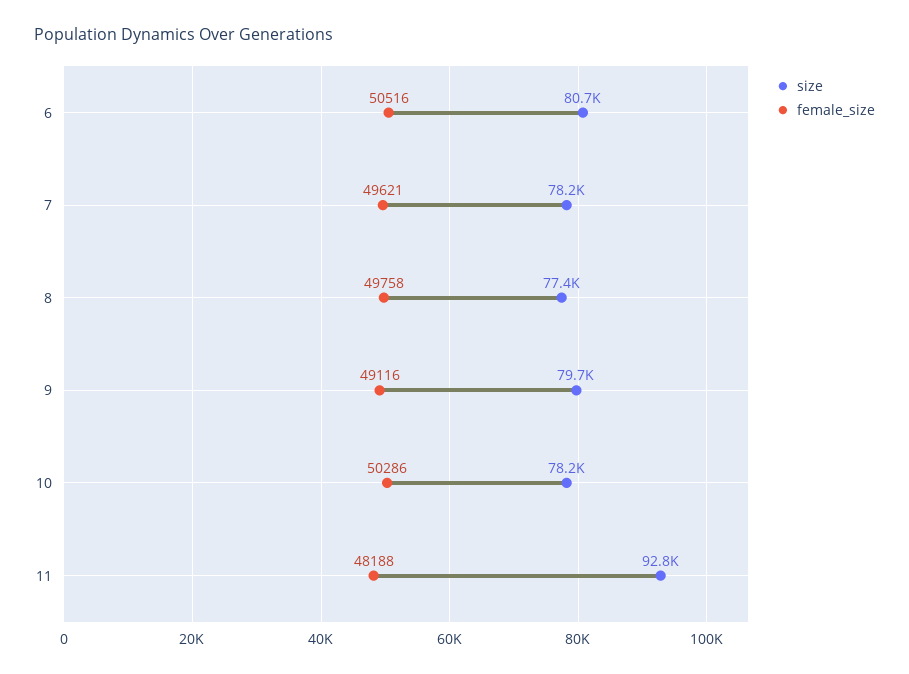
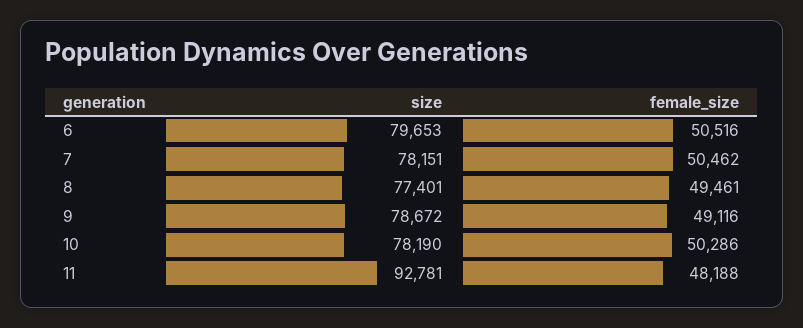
size, 6: 80700 -> 79653
female_size, 7: 49621 -> 50462
female_size, 8: 49758 -> 49461
size, 9: 79700 -> 78672

